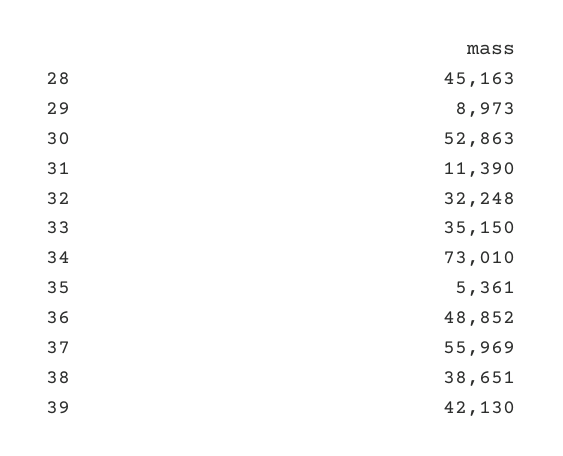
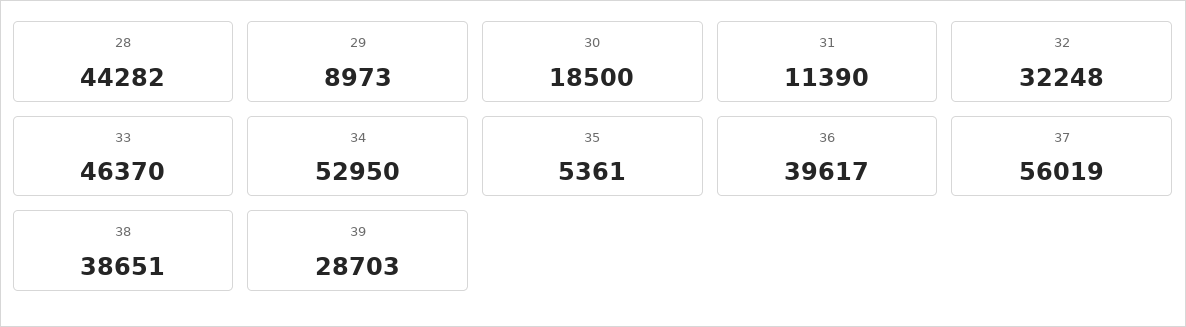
28: 45163 -> 44282
30: 52863 -> 18500
33: 35150 -> 46370
34: 73010 -> 52950
36: 48852 -> 39617
37: 55969 -> 56019
39: 42130 -> 28703

